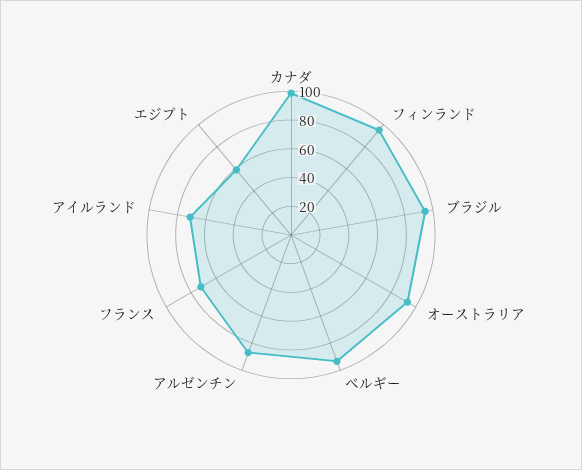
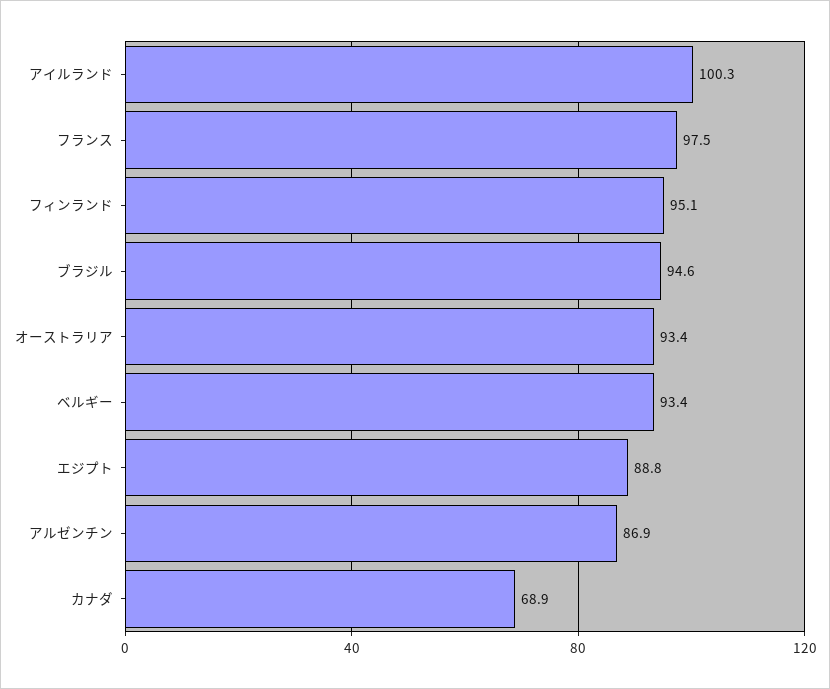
カナダ: 100 -> 68.9
フランス: 70 -> 97.5
アイルランド: 70 -> 100.3
エジプト: 60 -> 88.8

